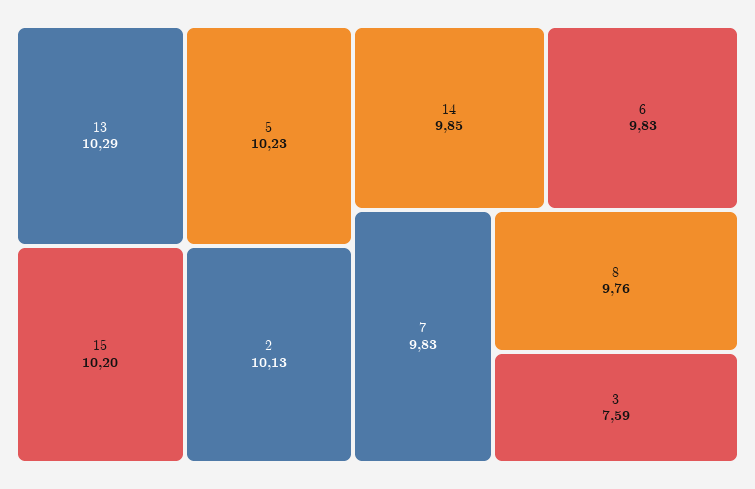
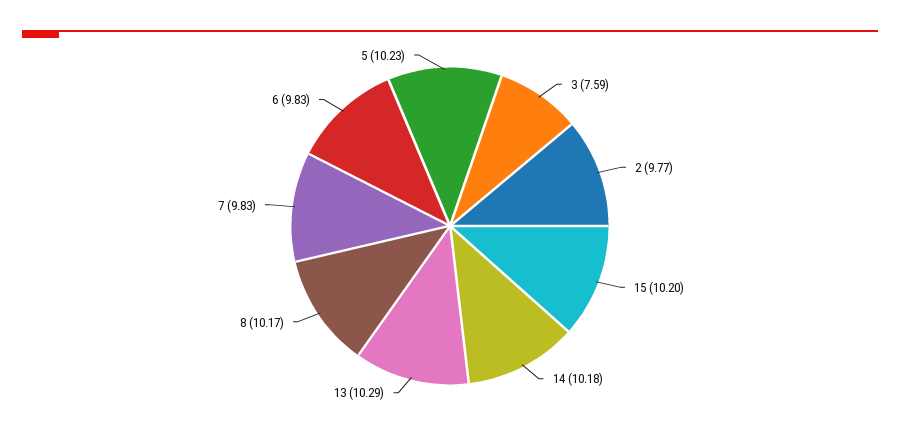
2: 10.13 -> 9.77
14: 9.85 -> 10.18
8: 9.76 -> 10.17

